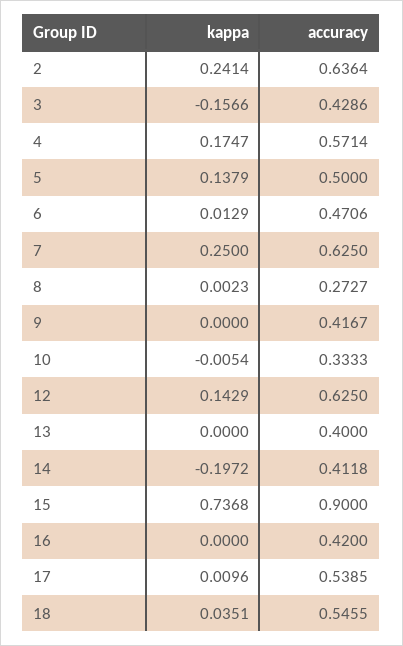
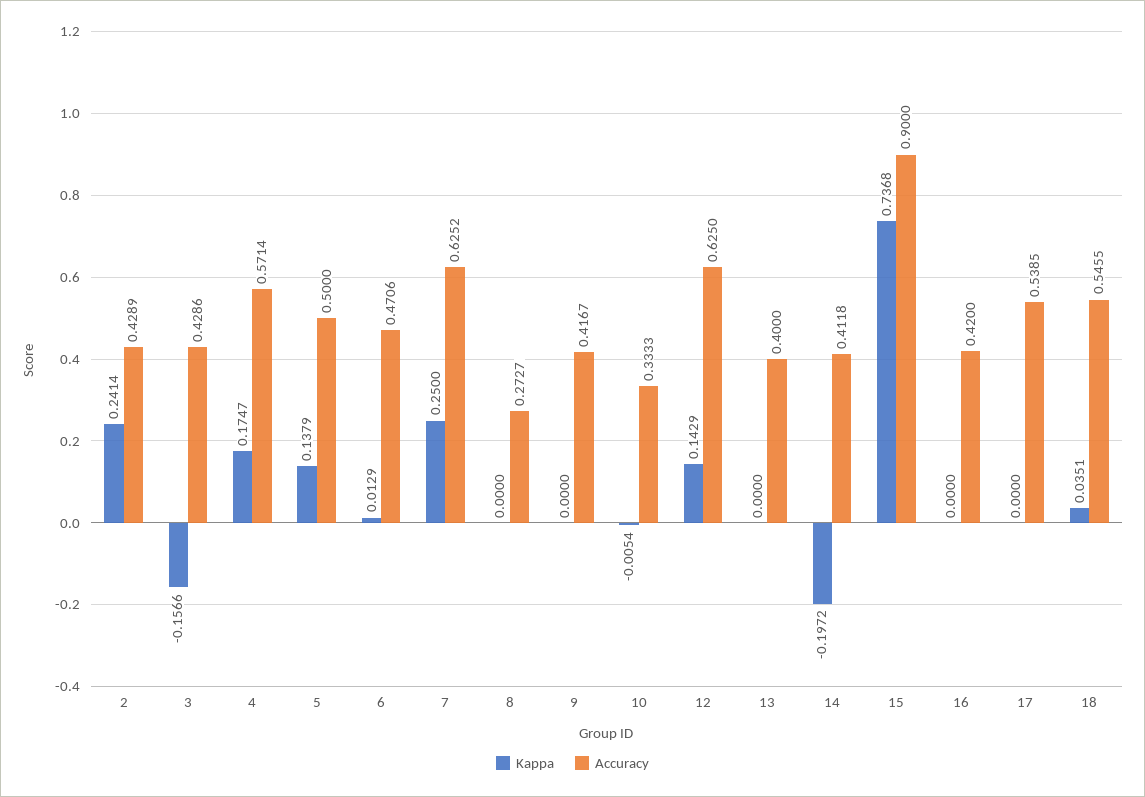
accuracy, 2: 0.6364 -> 0.4289
accuracy, 7: 0.625 -> 0.6252
kappa, 8: 0.0023 -> 0
kappa, 17: 0.0096 -> 0

